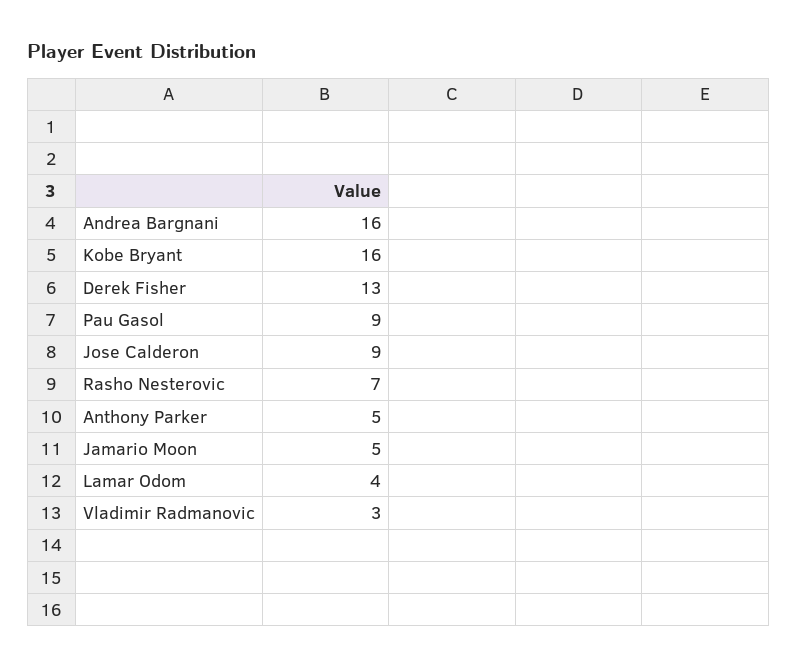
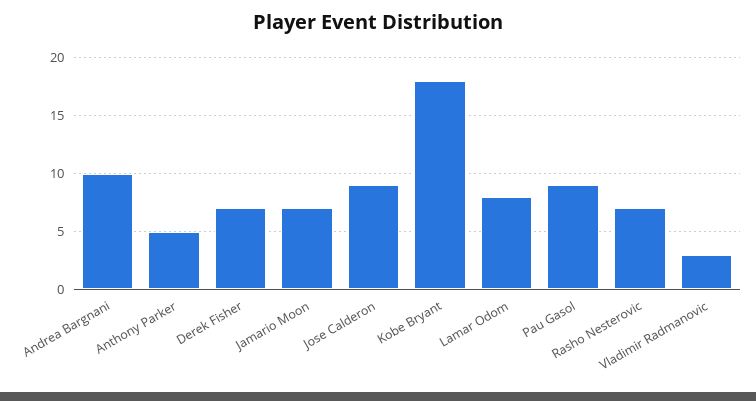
Andrea Bargnani: 16 -> 10
Kobe Bryant: 16 -> 18
Derek Fisher: 13 -> 7
Jamario Moon: 5 -> 7
Lamar Odom: 4 -> 8

